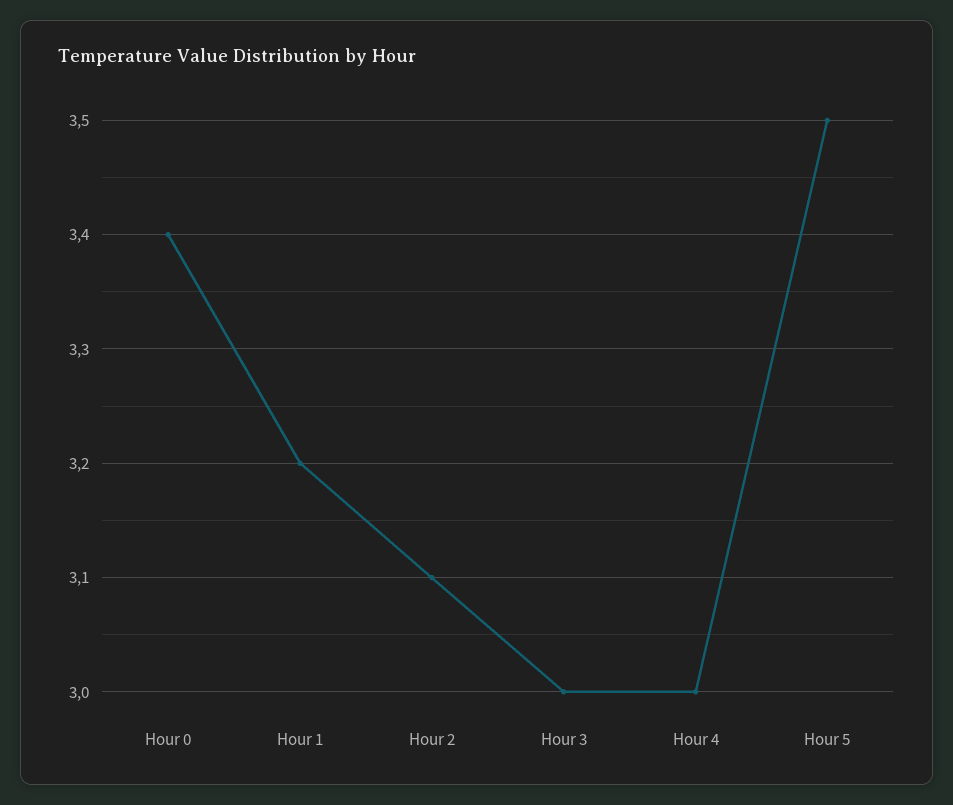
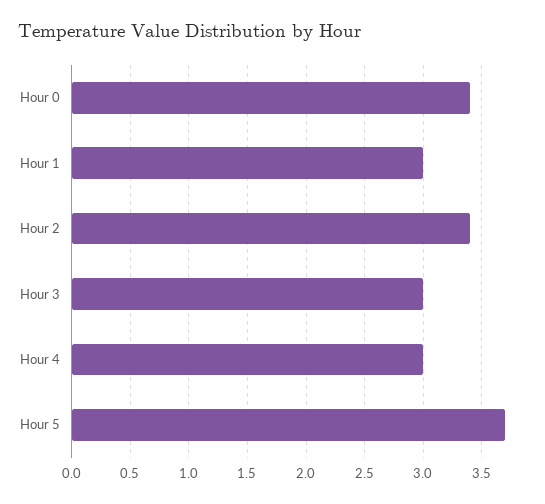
Hour 1: 3.2 -> 3
Hour 2: 3.1 -> 3.4
Hour 5: 3.5 -> 3.7

